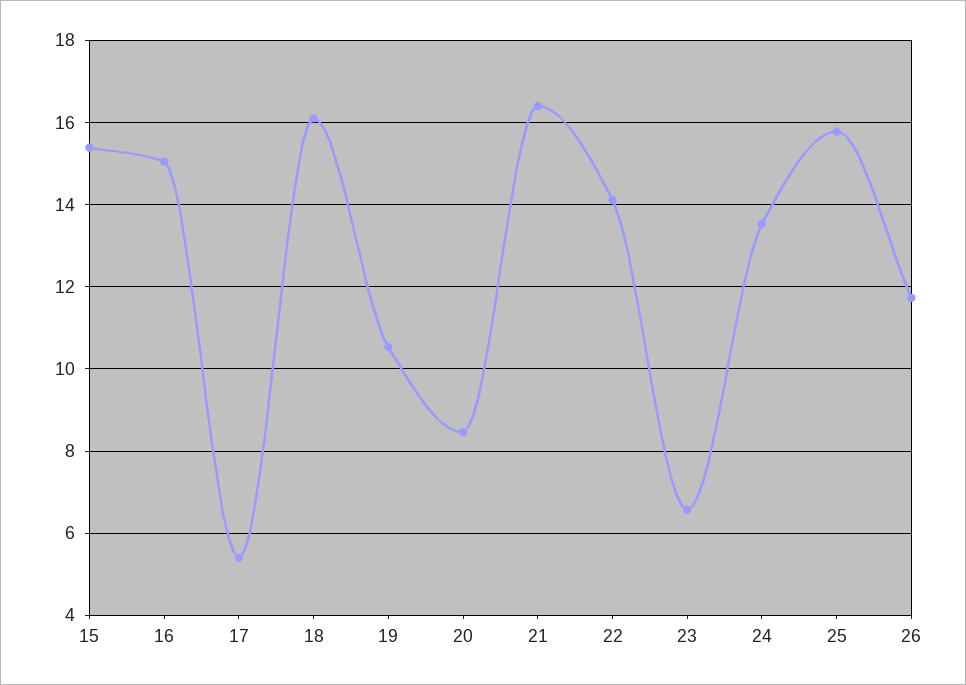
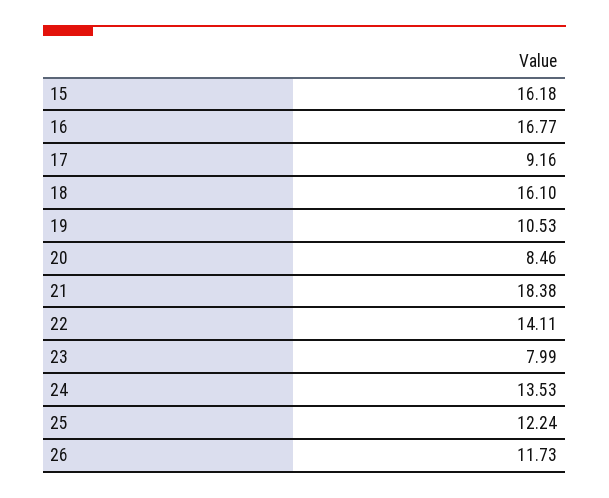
15: 15.4 -> 16.18
16: 15 -> 16.77
17: 5.4 -> 9.16
21: 16.4 -> 18.38
23: 6.6 -> 7.99
25: 15.8 -> 12.24

